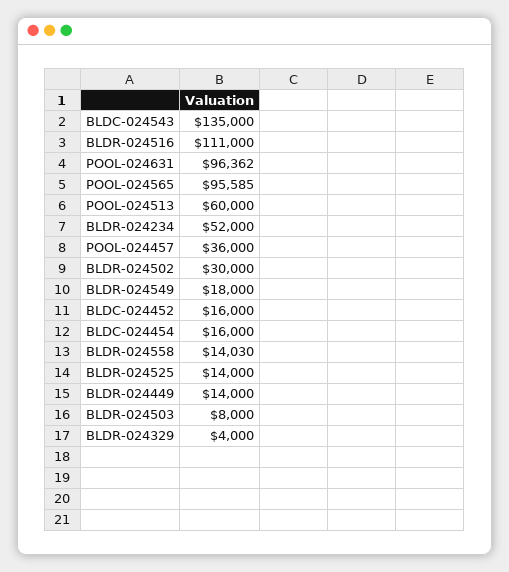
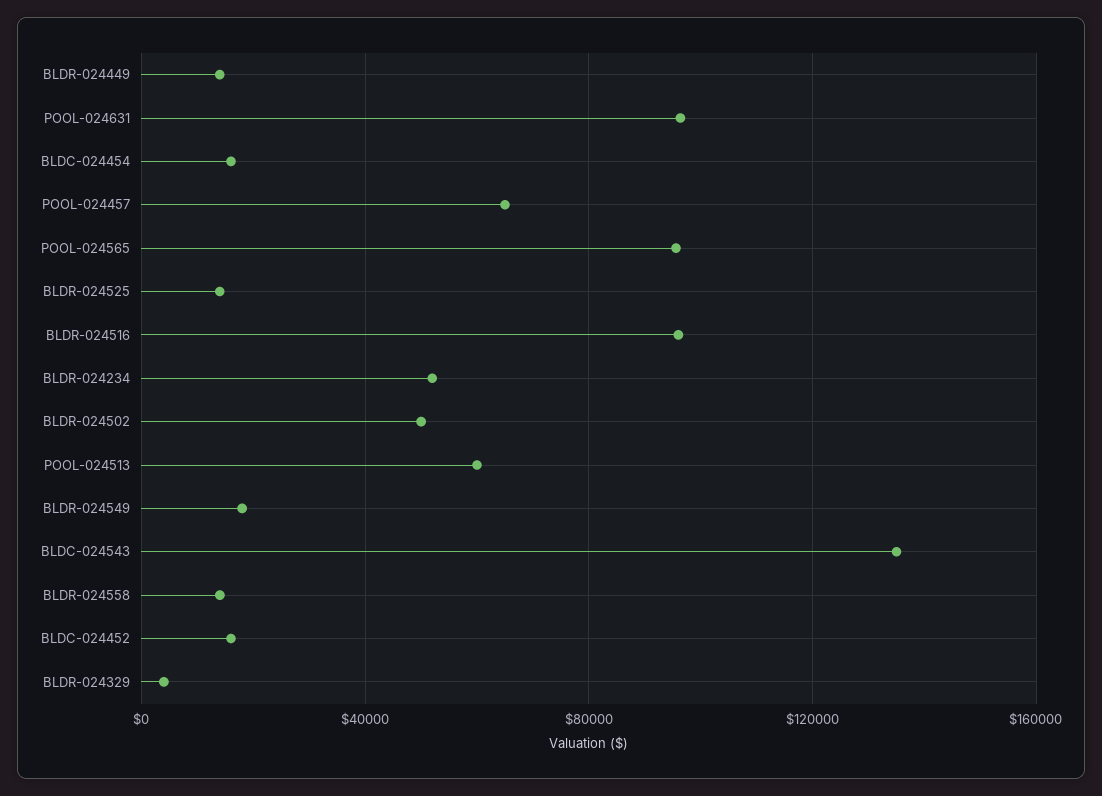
BLDR-024516: 111000 -> 95000
POOL-024457: 36000 -> 65000
BLDR-024502: 30000 -> 50000
BLDR-024503: 8000 -> none

